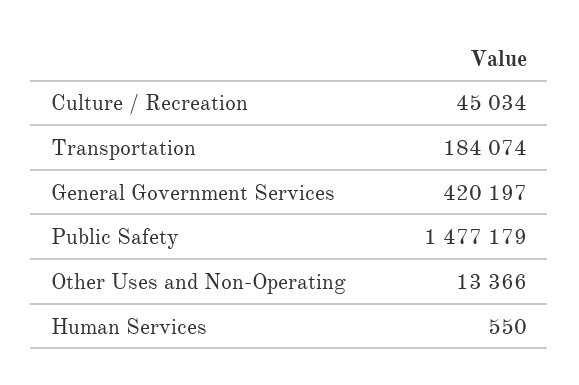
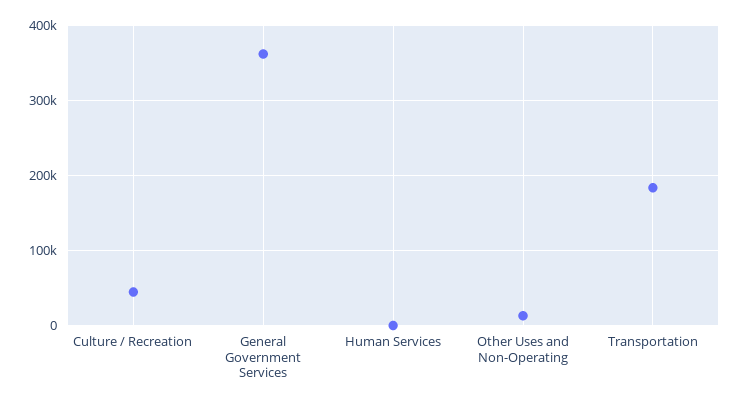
General Government Services: 420197 -> 360000
Public Safety: 1477179 -> none

